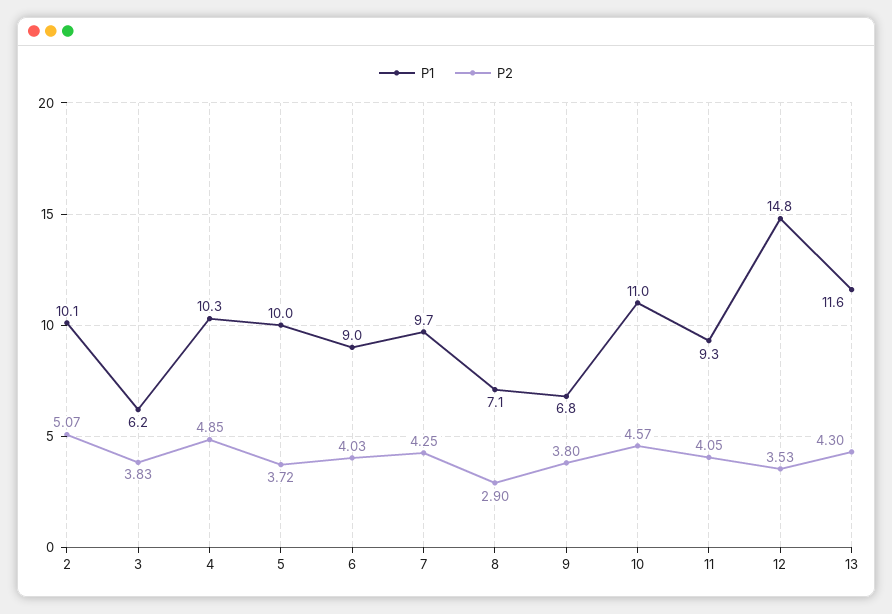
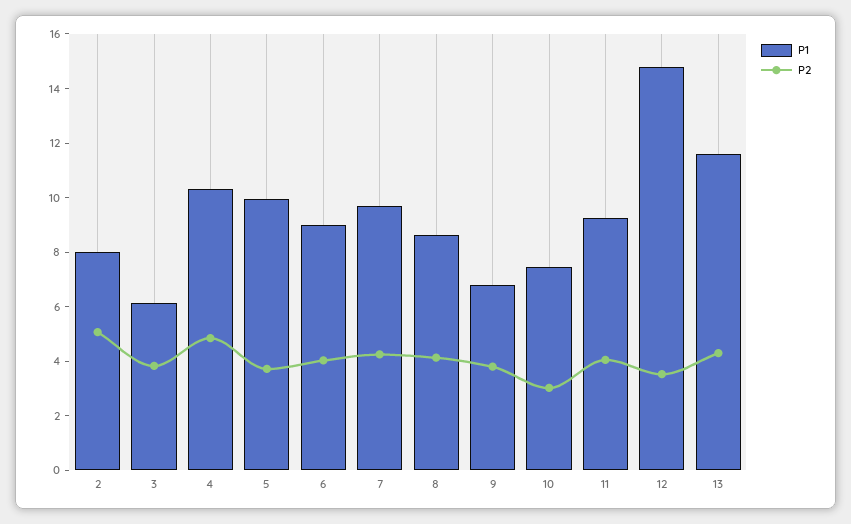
P1, 2: 10.1 -> 8
P1, 8: 7.1 -> 8.5
P2, 8: 2.9 -> 4
P1, 10: 11 -> 7.5
P2, 10: 4.57 -> 3

